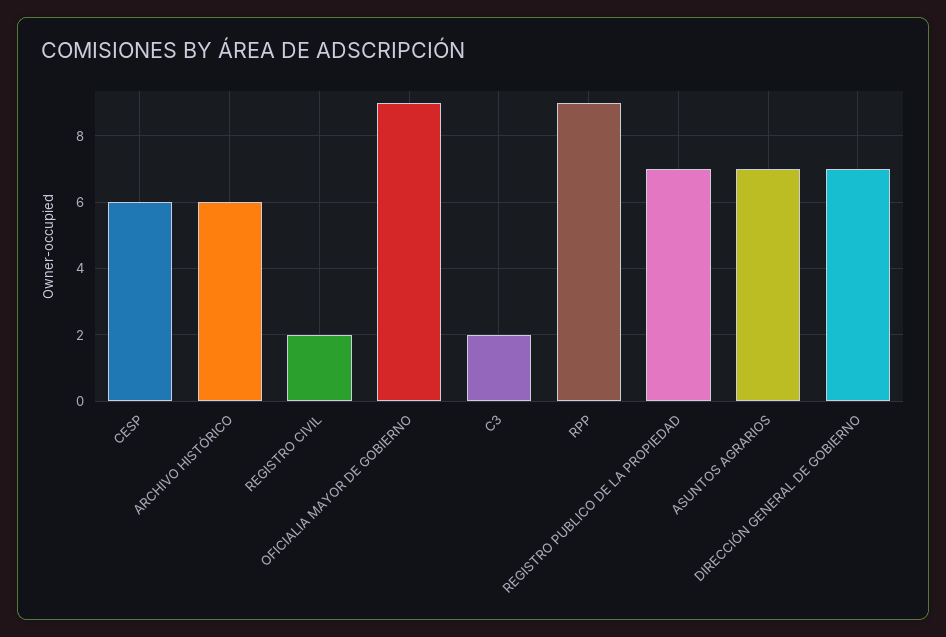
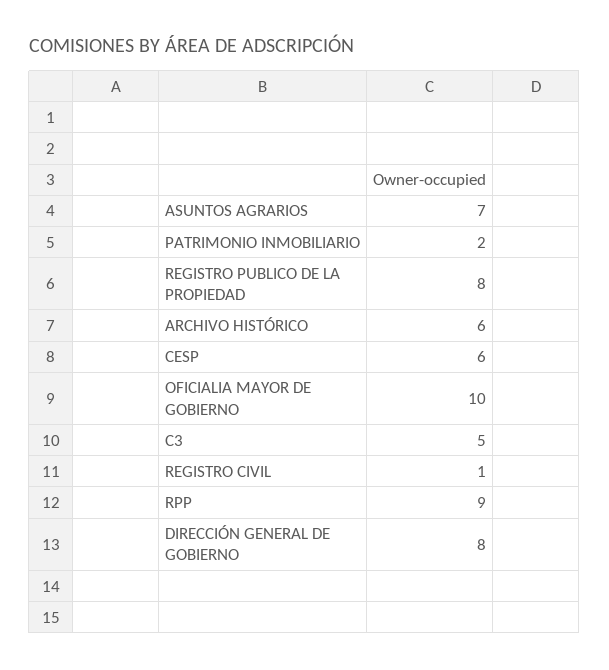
REGISTRO CIVIL: 2 -> 1
OFICIALIA MAYOR DE GOBIERNO: 9 -> 10
C3: 2 -> 5
REGISTRO PUBLICO DE LA PROPIEDAD: 7 -> 8
DIRECCIÓN GENERAL DE GOBIERNO: 7 -> 8
PATRIMONIO INMOBILIARIO: none -> 2

